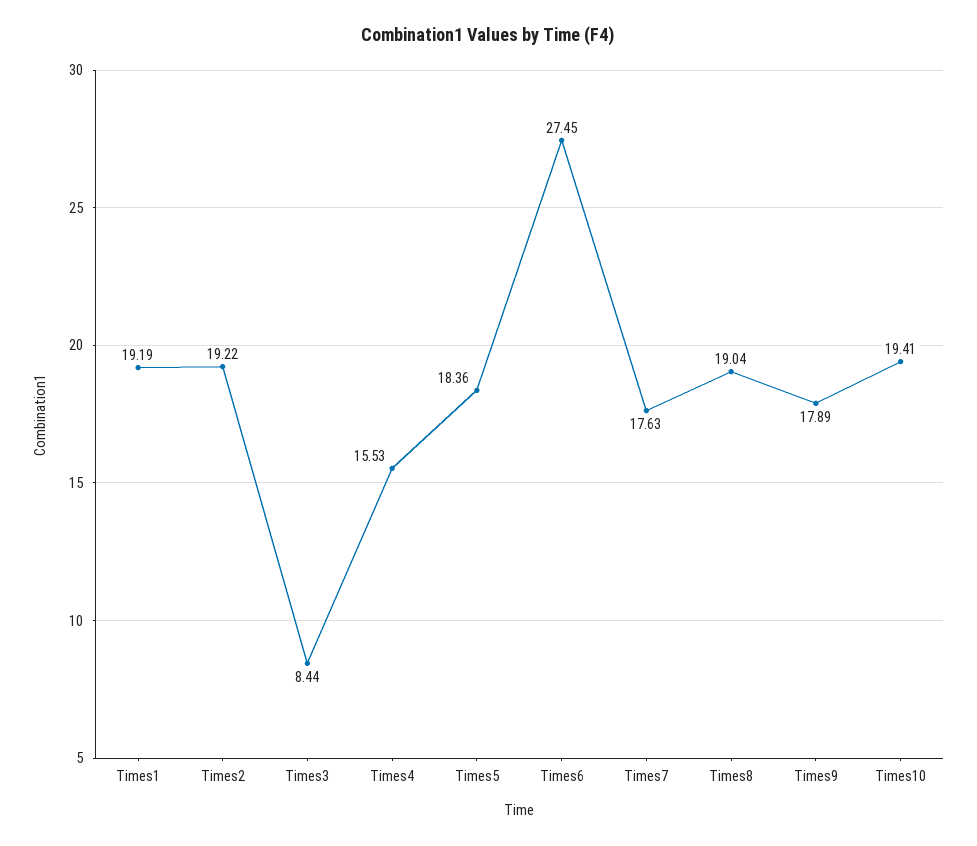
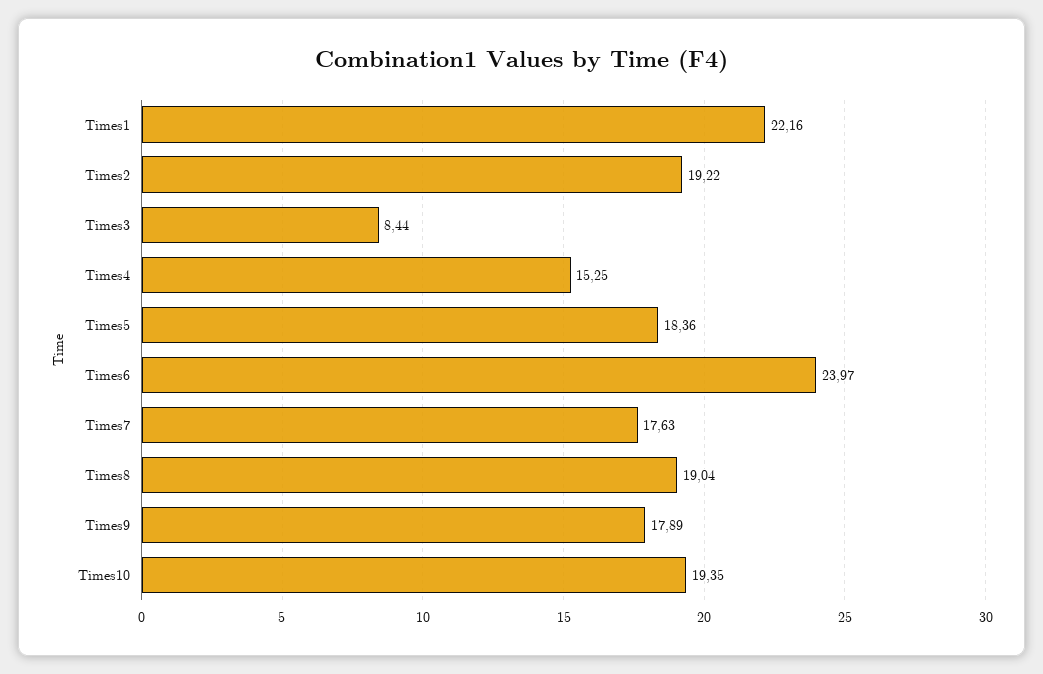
Times1: 19.19 -> 22.16
Times4: 15.53 -> 15.25
Times6: 27.45 -> 23.97
Times10: 19.41 -> 19.35

